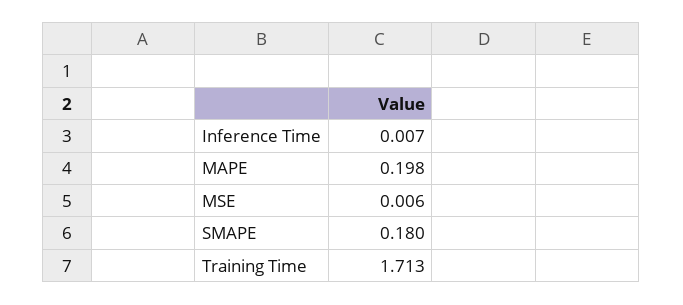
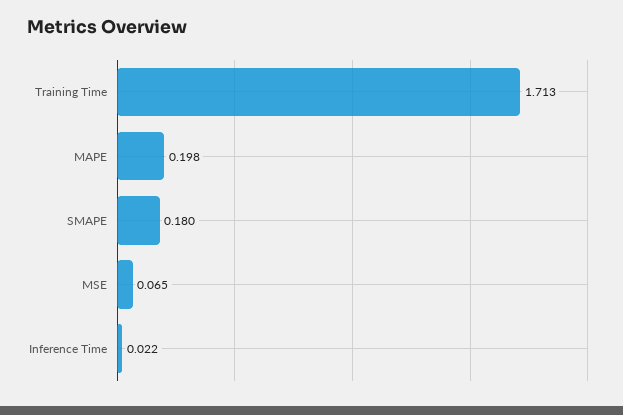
Inference Time: 0.007 -> 0.022
MSE: 0.006 -> 0.065

